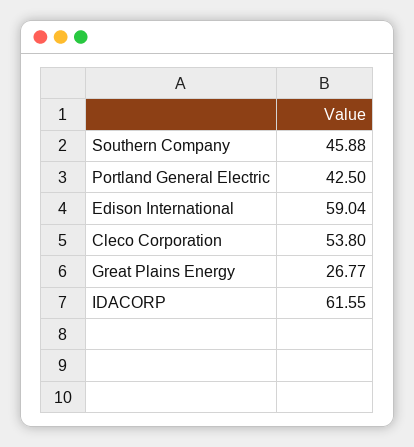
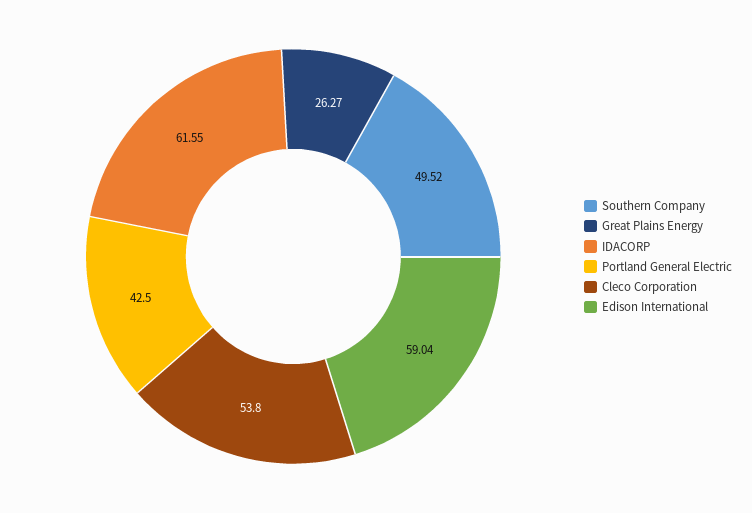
Southern Company: 45.88 -> 49.52
Great Plains Energy: 26.77 -> 26.27

